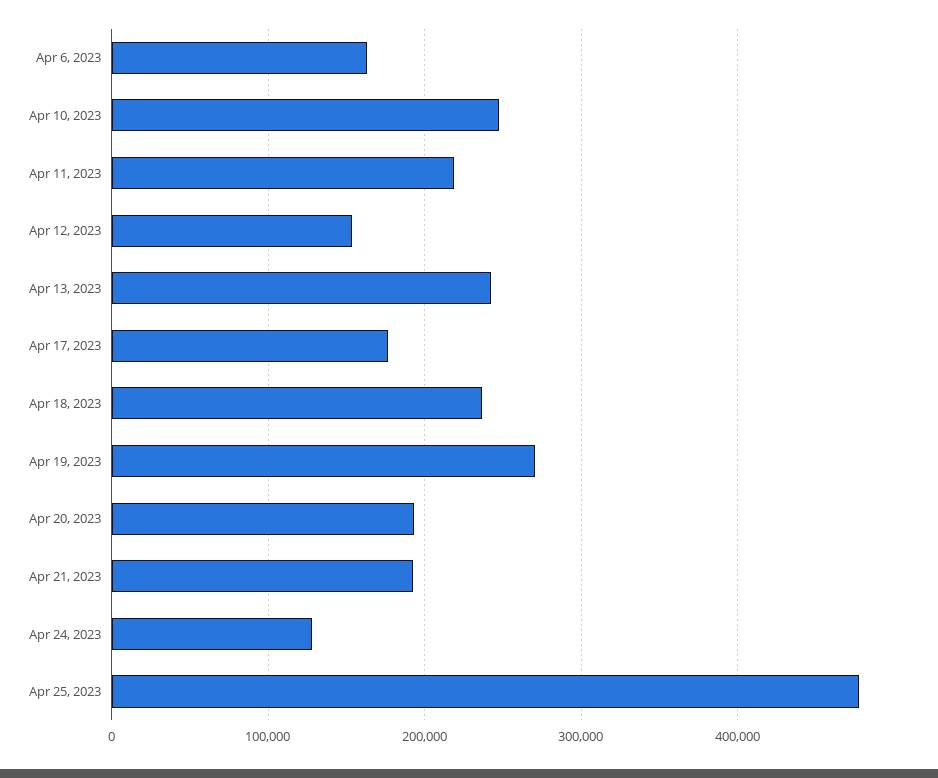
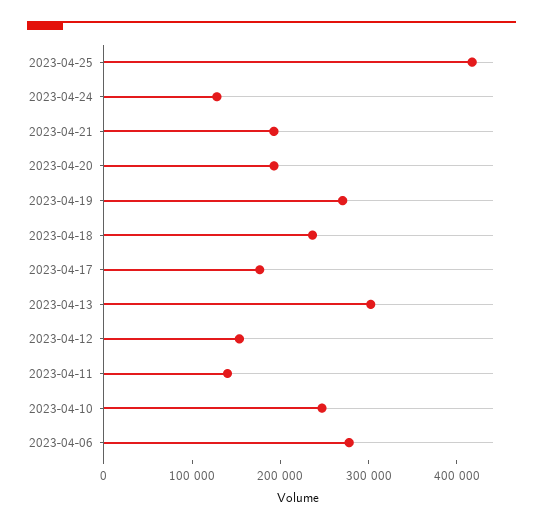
Apr 6, 2023: 160000 -> 280000
Apr 11, 2023: 220000 -> 140000
Apr 13, 2023: 240000 -> 300000
Apr 25, 2023: 480000 -> 420000

